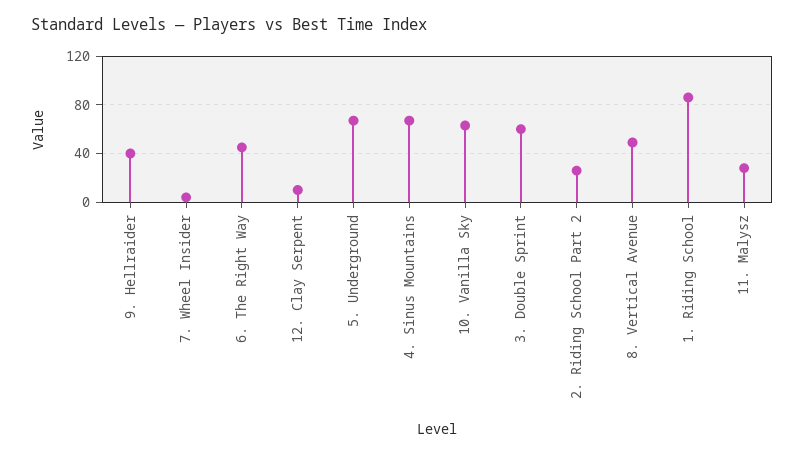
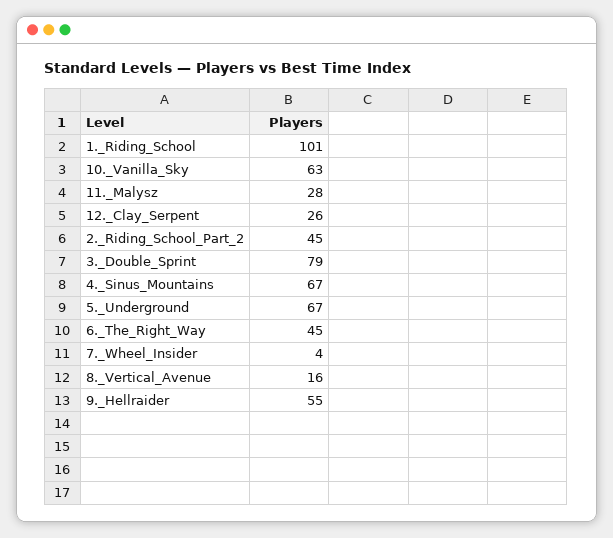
9. Hellraider: 40 -> 55
12. Clay Serpent: 10 -> 26
3. Double Sprint: 60 -> 79
2. Riding School Part 2: 25 -> 45
8. Vertical Avenue: 50 -> 16
1. Riding School: 85 -> 101

